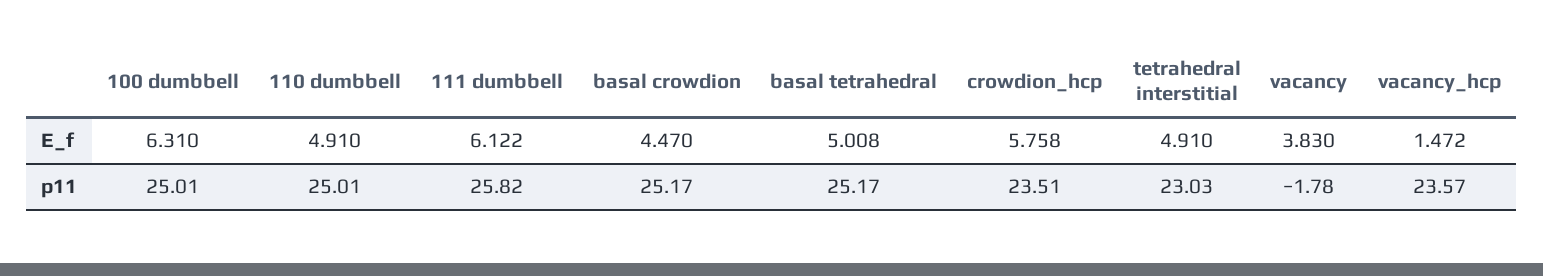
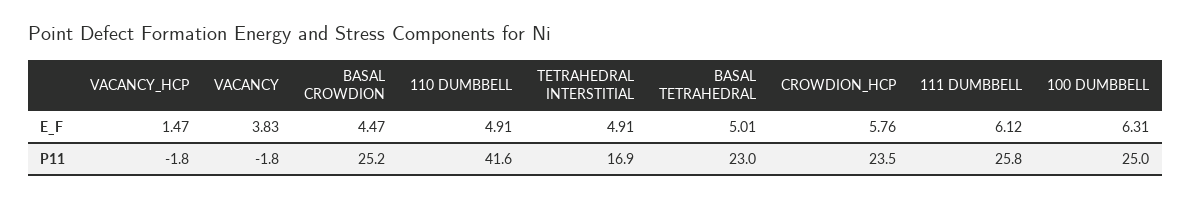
110 dumbbell, p11: 25.01 -> 41.6
basal tetrahedral, p11: 25.17 -> 23
tetrahedral interstitial, p11: 23.03 -> 16.9
vacancy_hcp, p11: 23.57 -> -1.8

